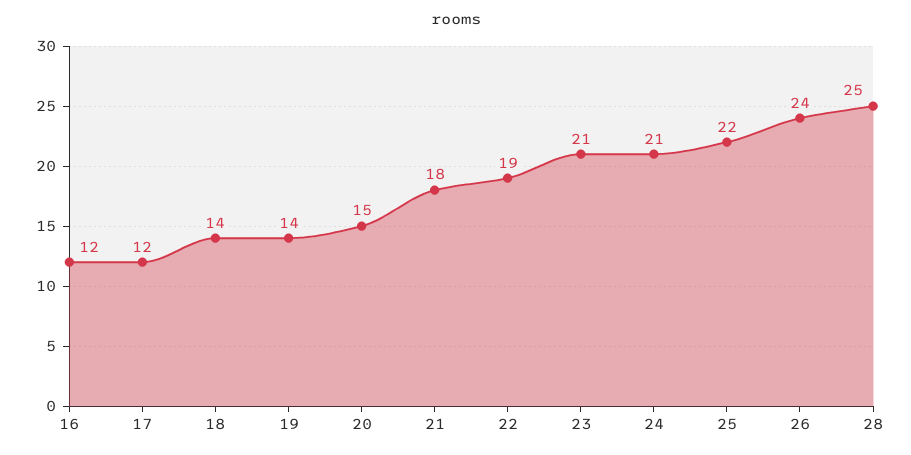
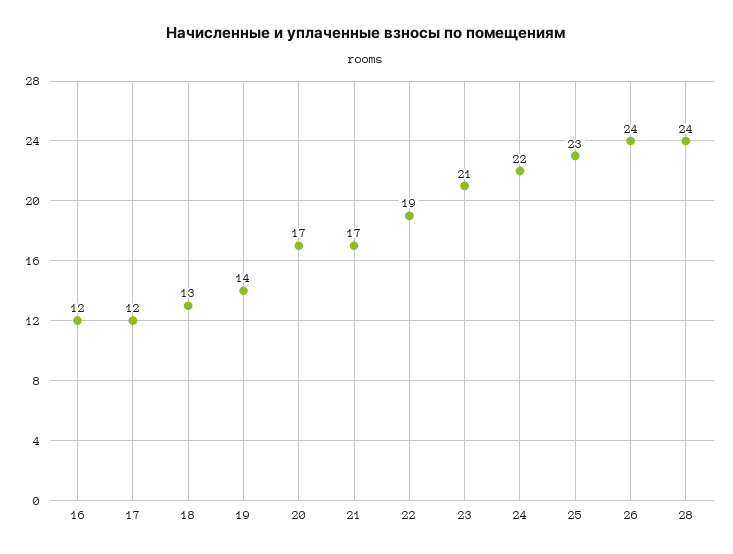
18: 14 -> 13
20: 15 -> 17
21: 18 -> 17
24: 21 -> 22
25: 22 -> 23
28: 25 -> 24

